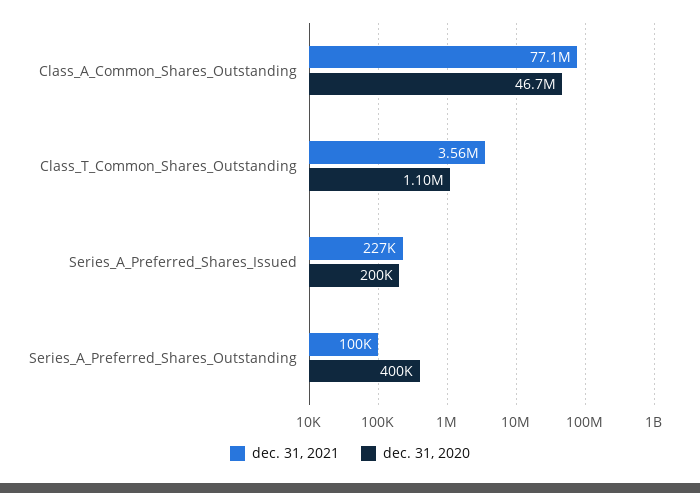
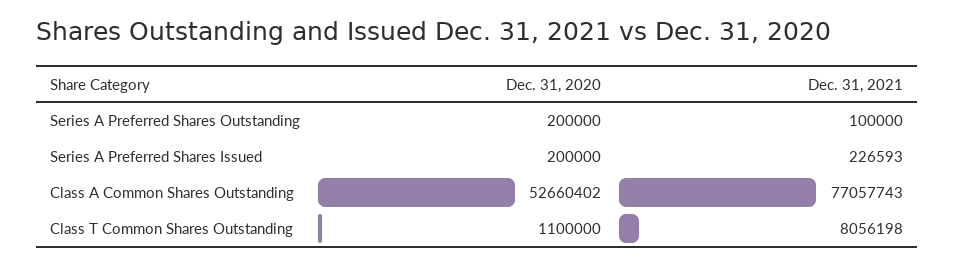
dec. 31, 2020, Class_A_Common_Shares_Outstanding: 46700000 -> 52660402
dec. 31, 2021, Class_T_Common_Shares_Outstanding: 3560000 -> 8056198
dec. 31, 2020, Series_A_Preferred_Shares_Outstanding: 400000 -> 200000

